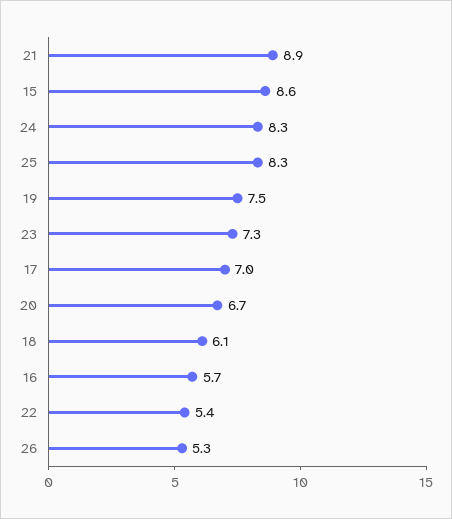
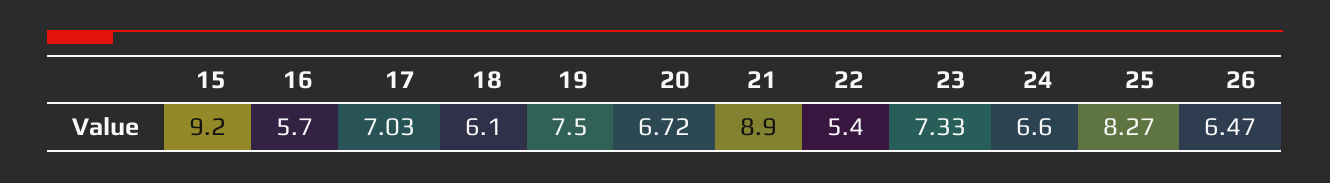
15: 8.6 -> 9.2
24: 8.3 -> 6.6
26: 5.3 -> 6.47

